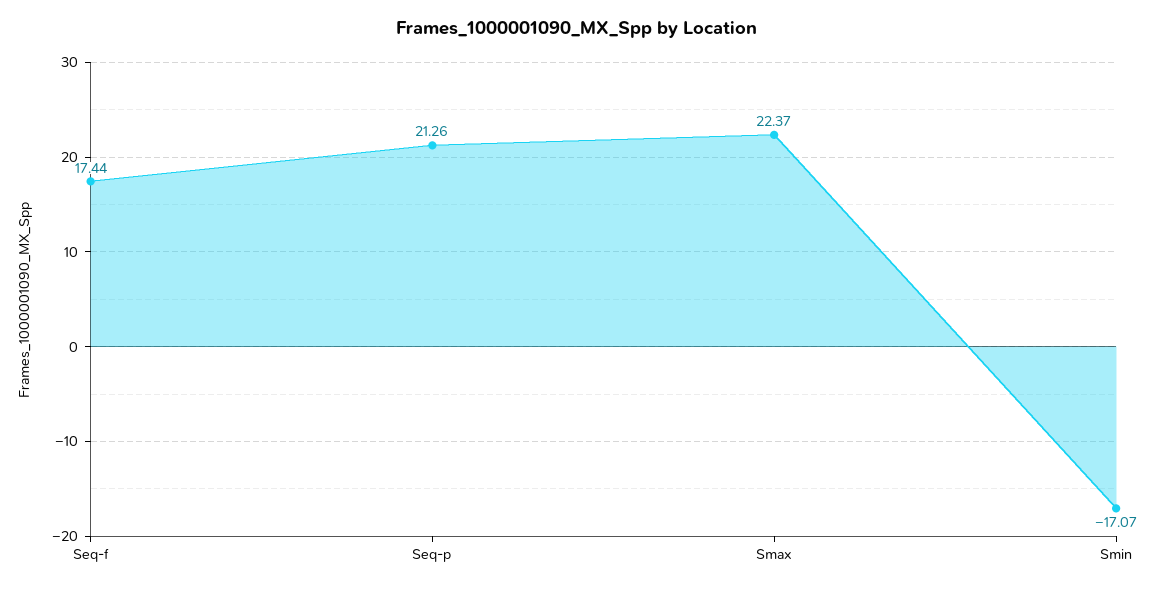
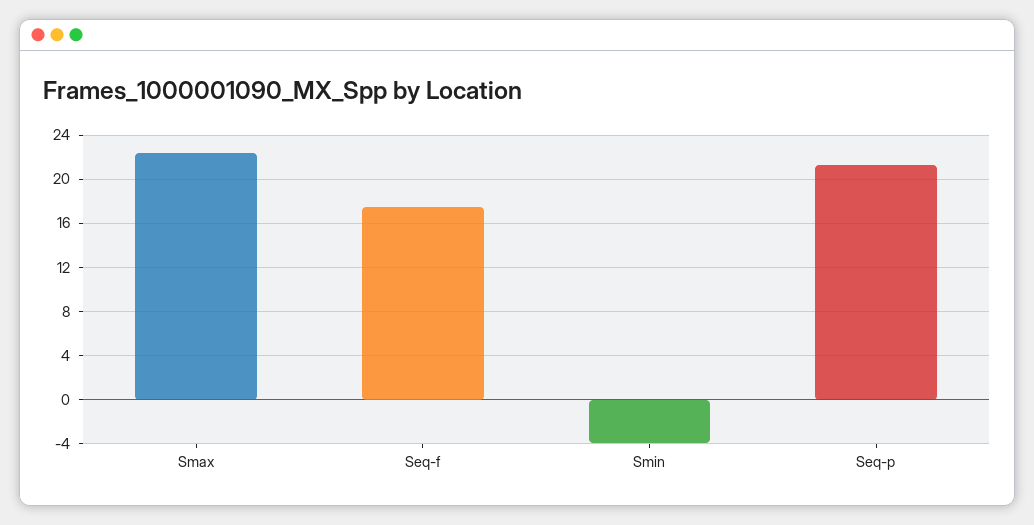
Smin: -17.07 -> -4

